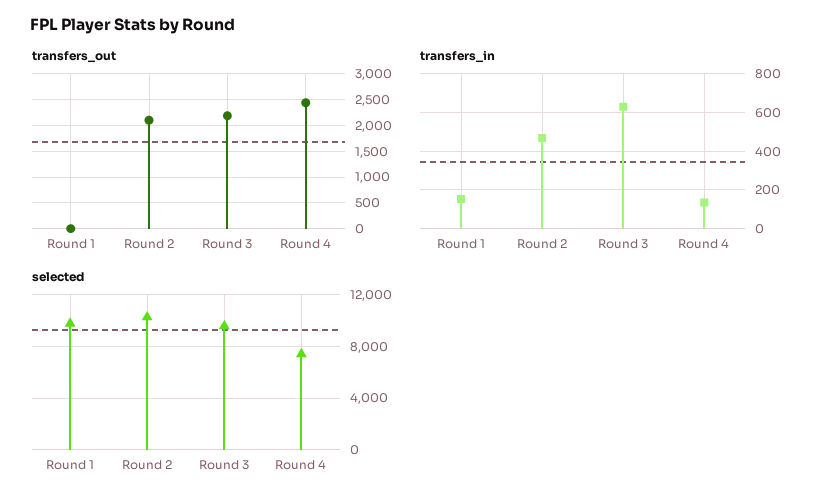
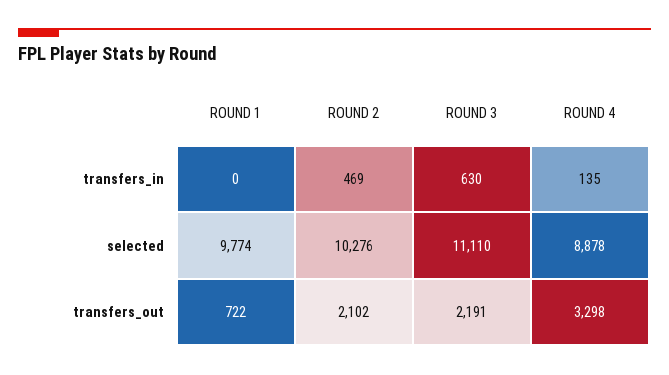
transfers_out, Round 1: 0 -> 722
transfers_out, Round 4: 2500 -> 3298
transfers_in, Round 1: 150 -> 0
selected, Round 3: 9500 -> 11110
selected, Round 4: 7500 -> 8878

